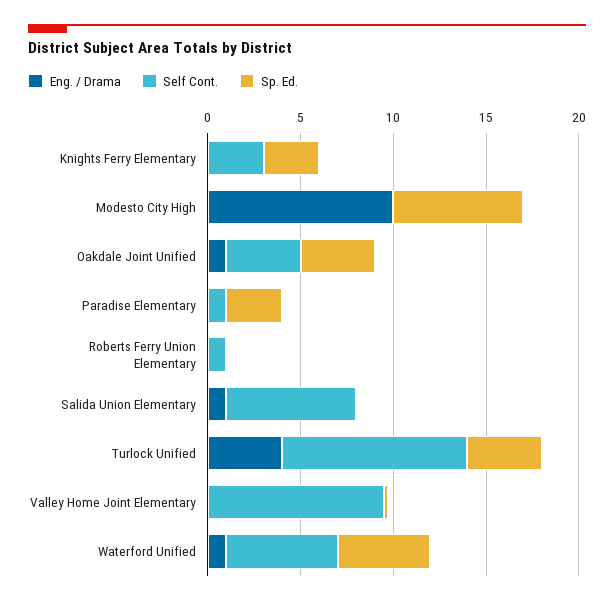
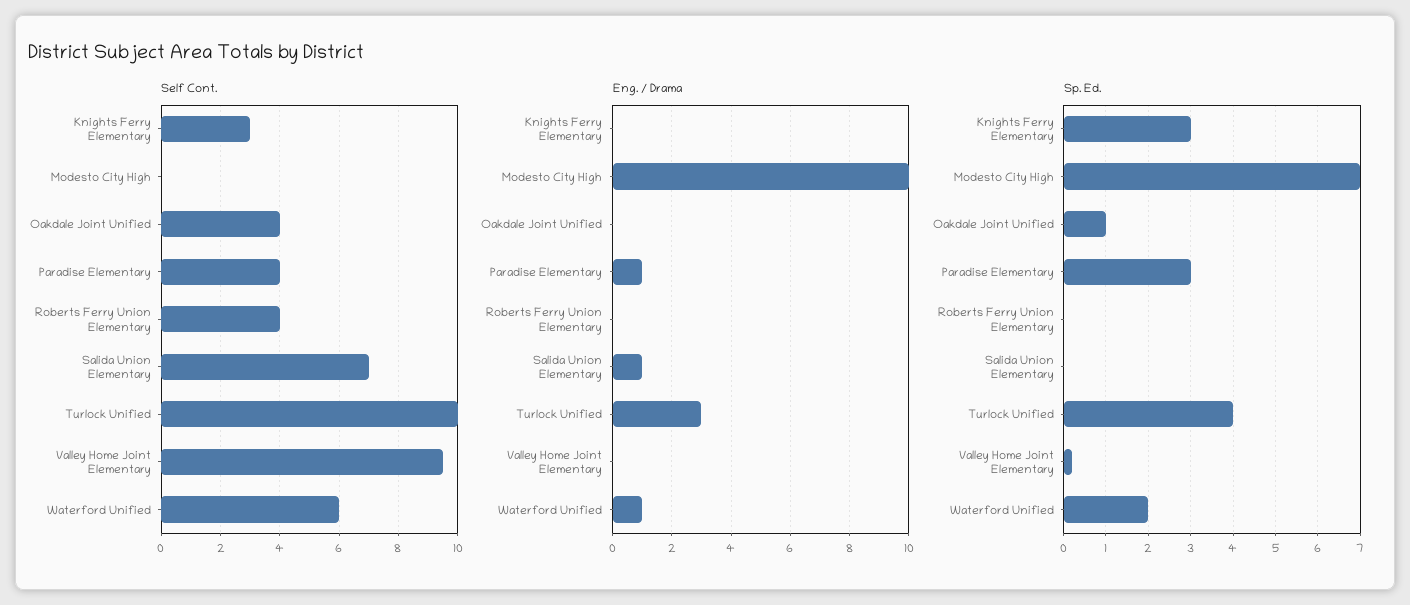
Eng. / Drama, Oakdale Joint Unified: 1 -> 0
Sp. Ed., Oakdale Joint Unified: 4 -> 1
Eng. / Drama, Paradise Elementary: 0 -> 1
Self Cont., Paradise Elementary: 1 -> 4
Self Cont., Roberts Ferry Union Elementary: 1 -> 4
Eng. / Drama, Turlock Unified: 4 -> 3
Sp. Ed., Waterford Unified: 5 -> 2

